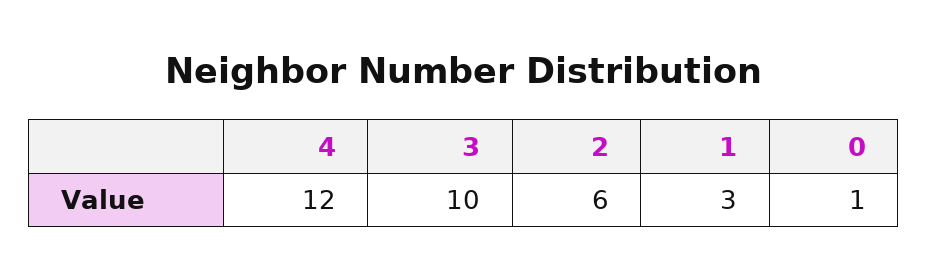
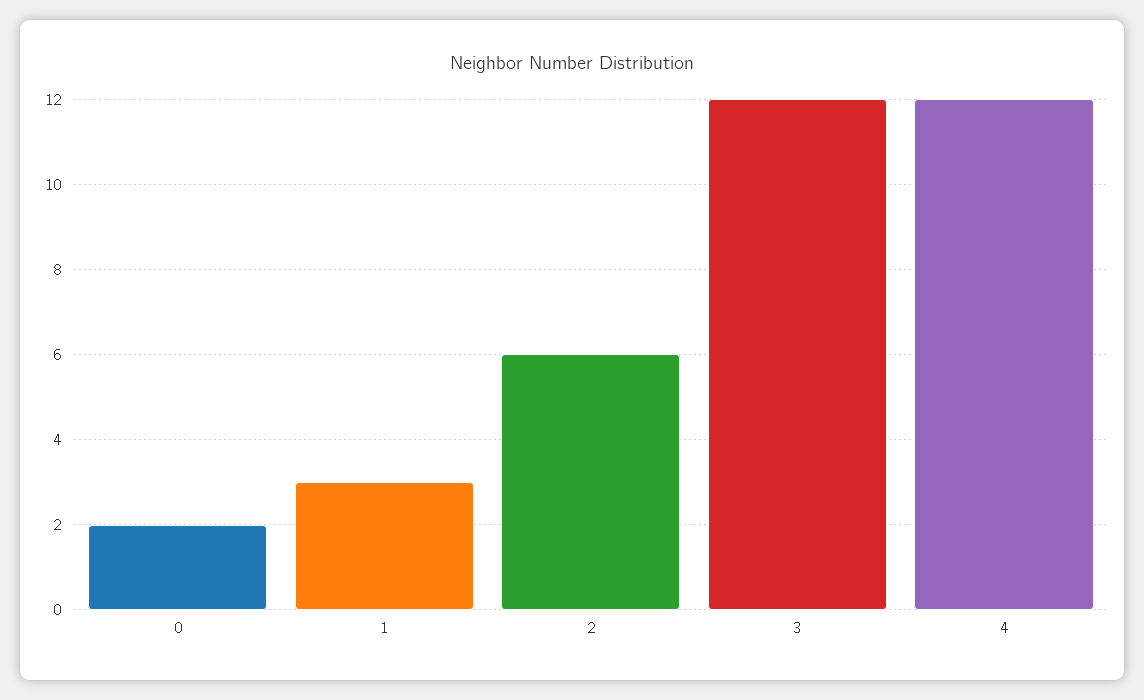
3: 10 -> 12
0: 1 -> 2

